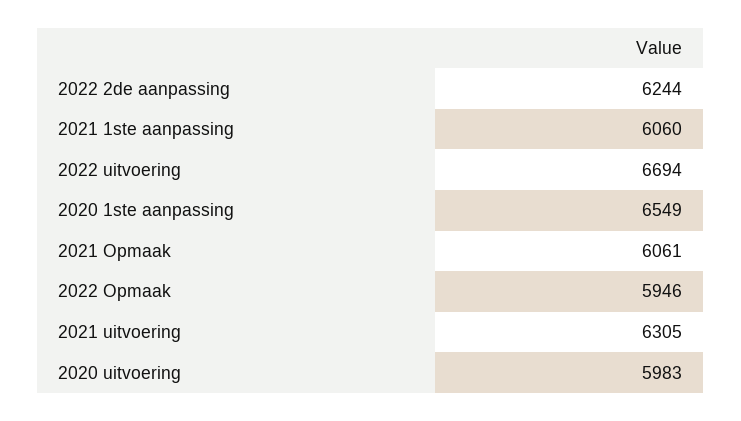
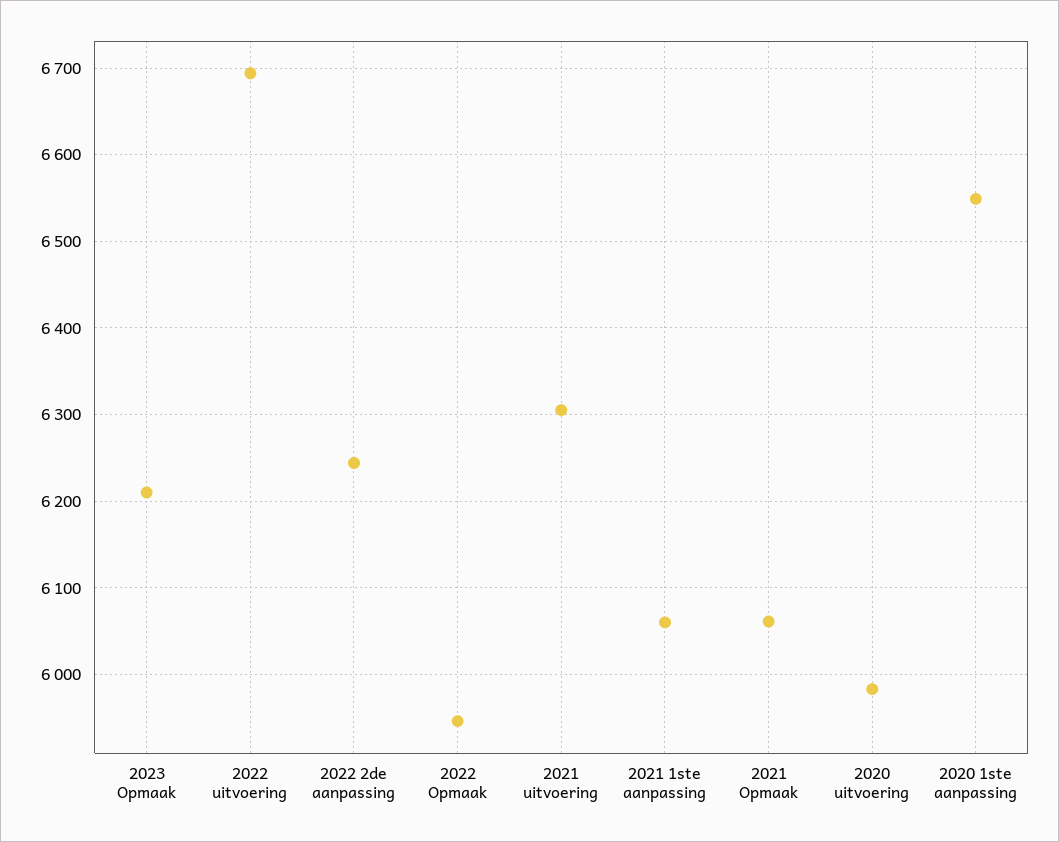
2023 Opmaak: none -> 6210

